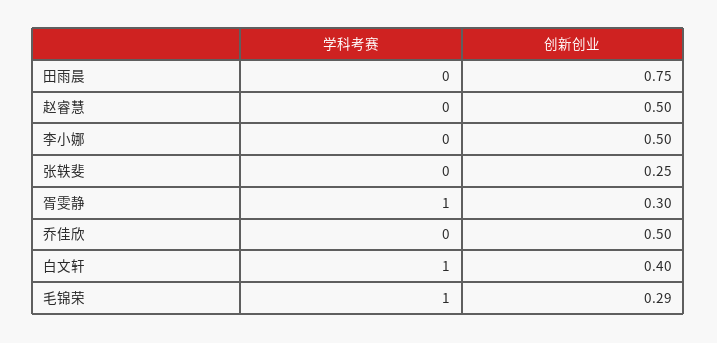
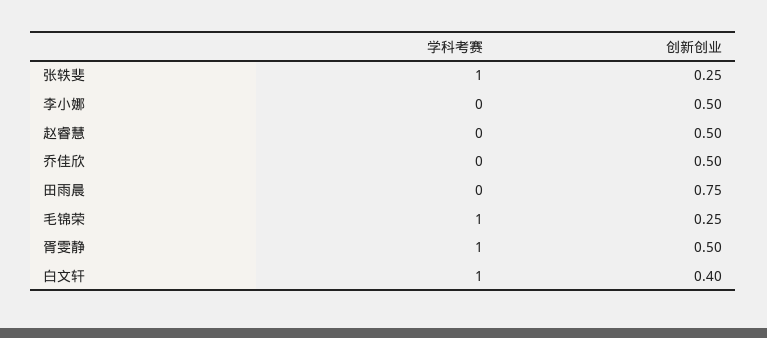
学科考赛, 张轶斐: 0 -> 1
创新创业, 胥雯静: 0.3 -> 0.5
创新创业, 毛锦荣: 0.29 -> 0.25

